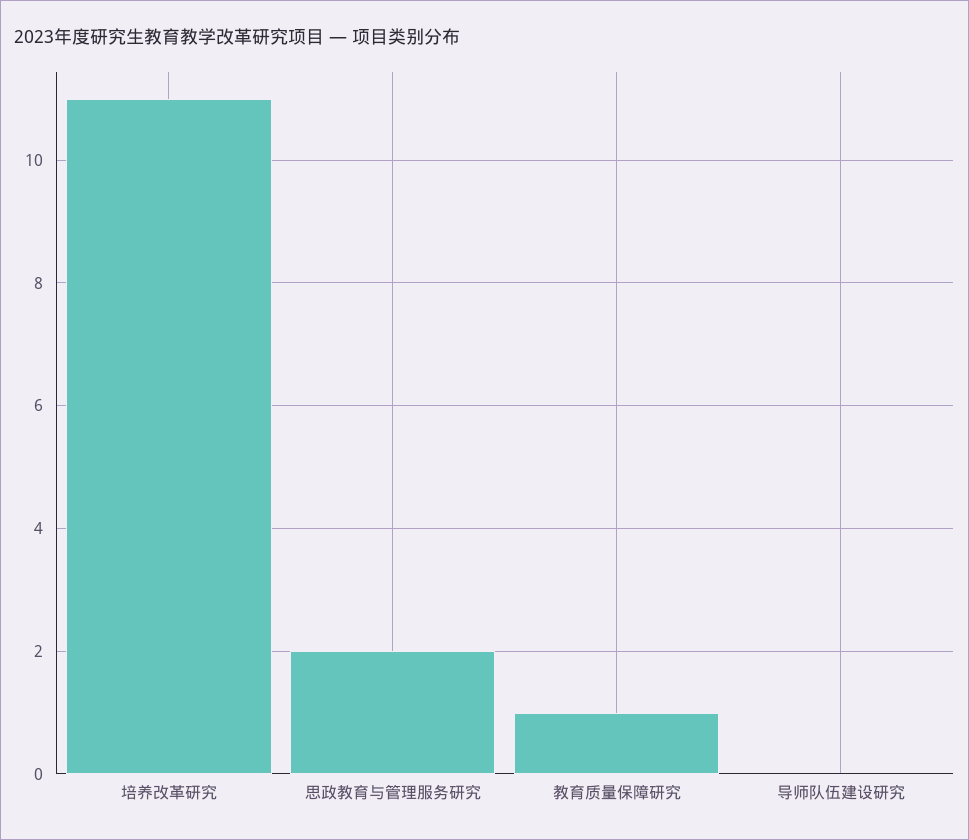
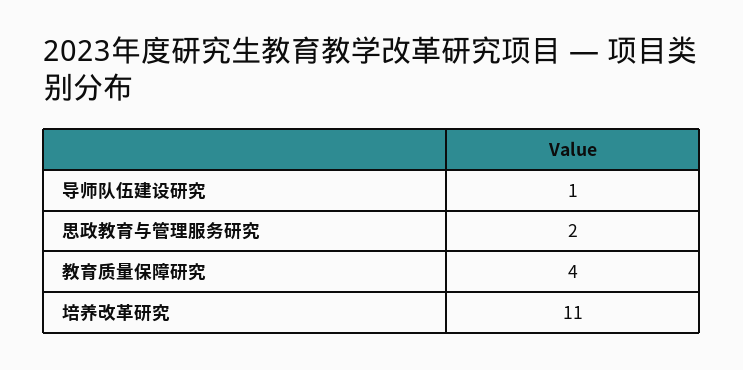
教育质量保障研究: 1 -> 4
导师队伍建设研究: 0 -> 1

